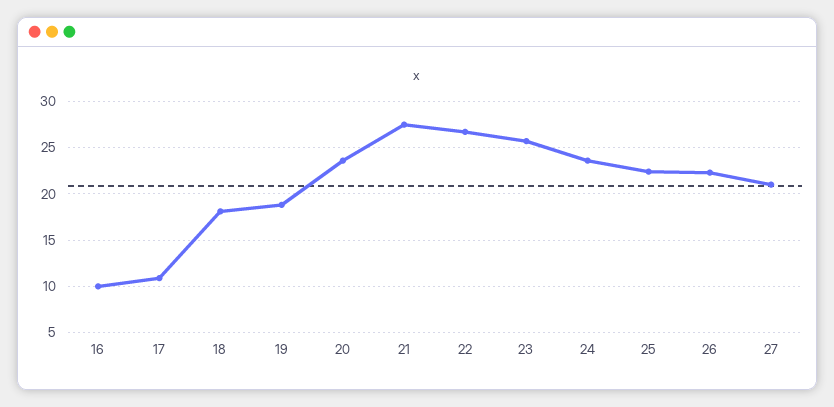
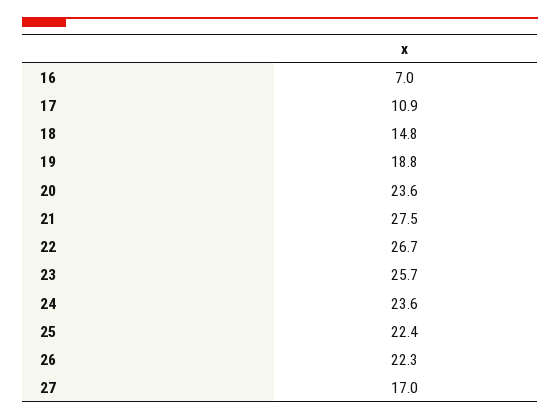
16: 10 -> 7
18: 18 -> 14.8
27: 21 -> 17

